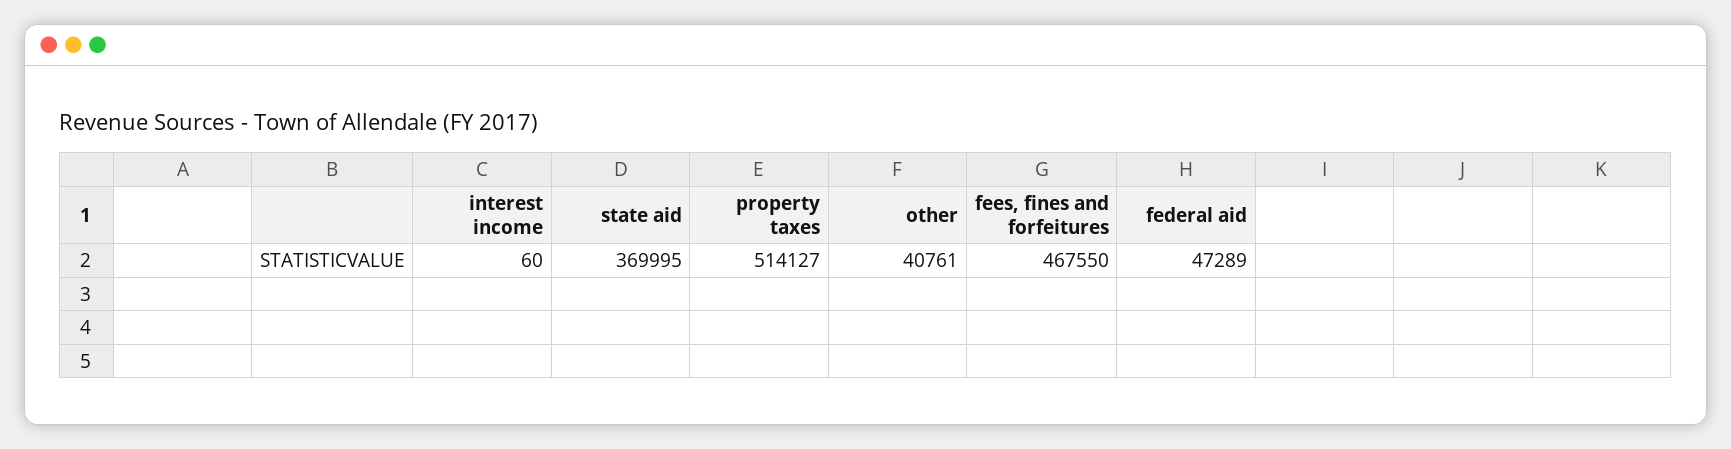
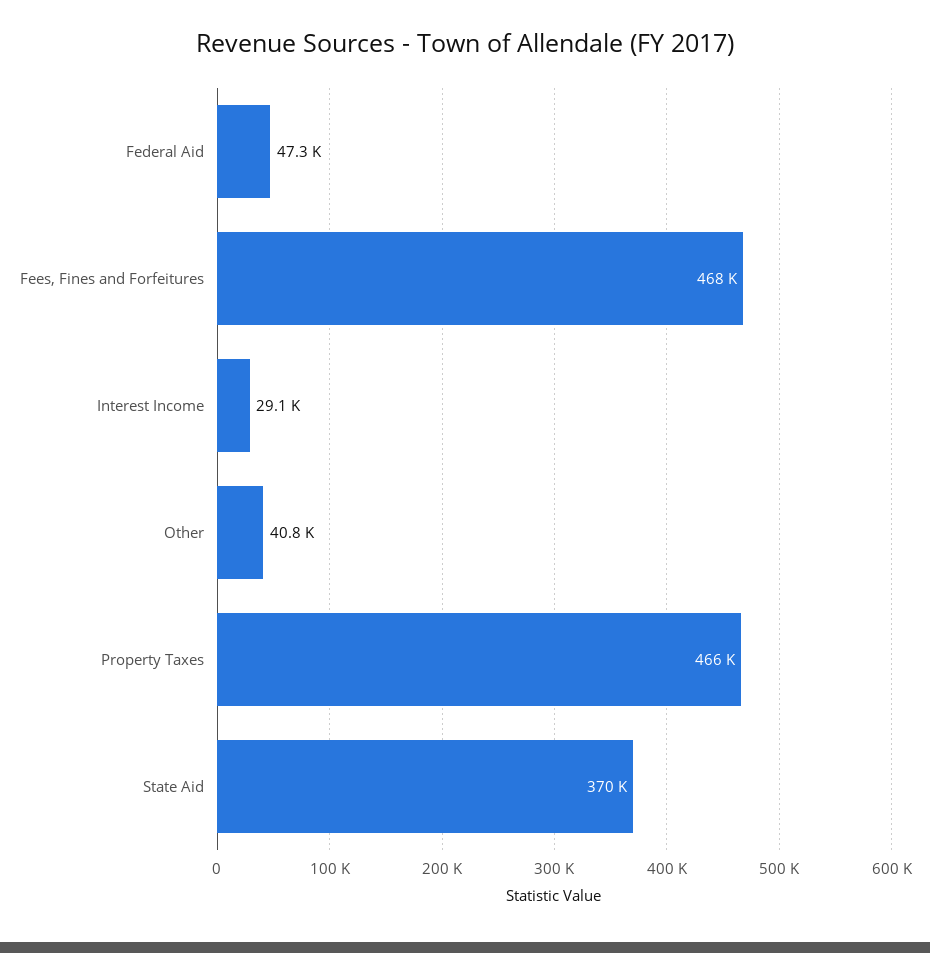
interest income: 60 -> 29100
property taxes: 514127 -> 466000

